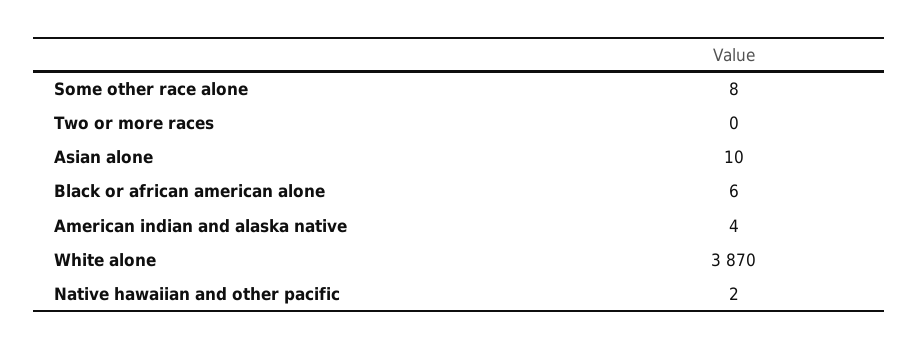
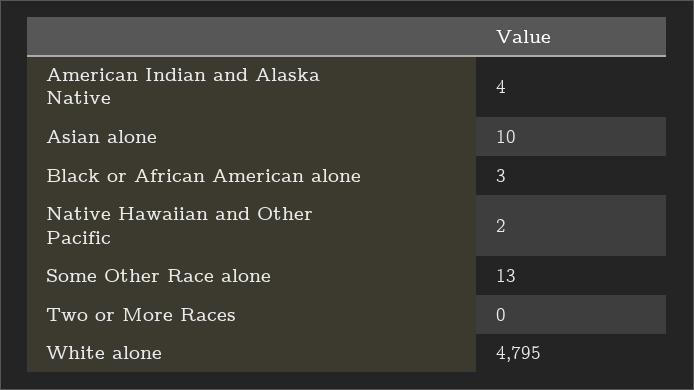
Some other race alone: 8 -> 13
Black or african american alone: 6 -> 3
White alone: 3870 -> 4795

